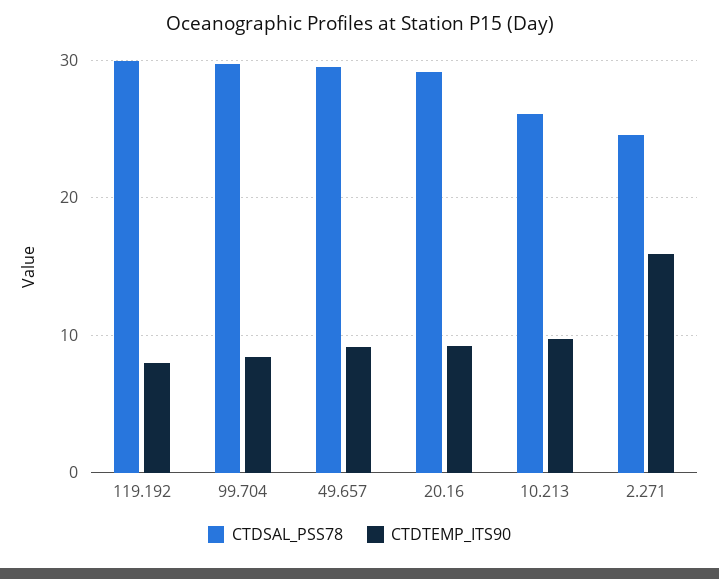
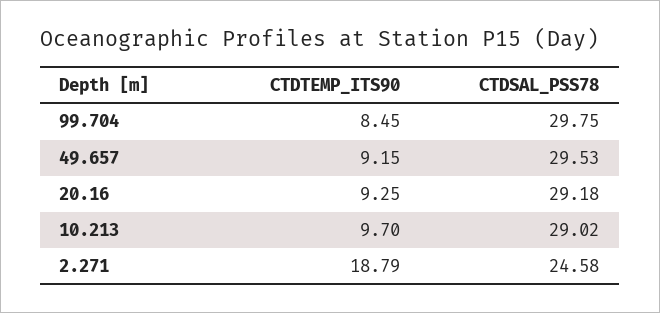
CTDSAL_PSS78, 119.192: 30 -> none
CTDTEMP_ITS90, 119.192: 8 -> none
CTDSAL_PSS78, 10.213: 26 -> 29.02
CTDTEMP_ITS90, 2.271: 16 -> 18.79

